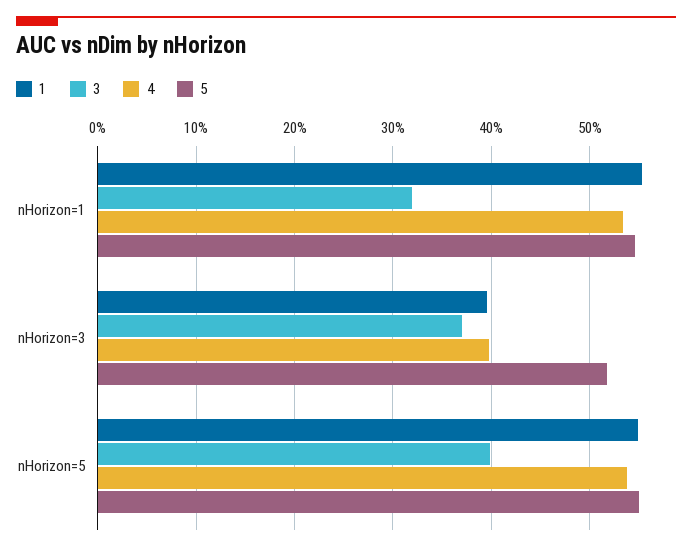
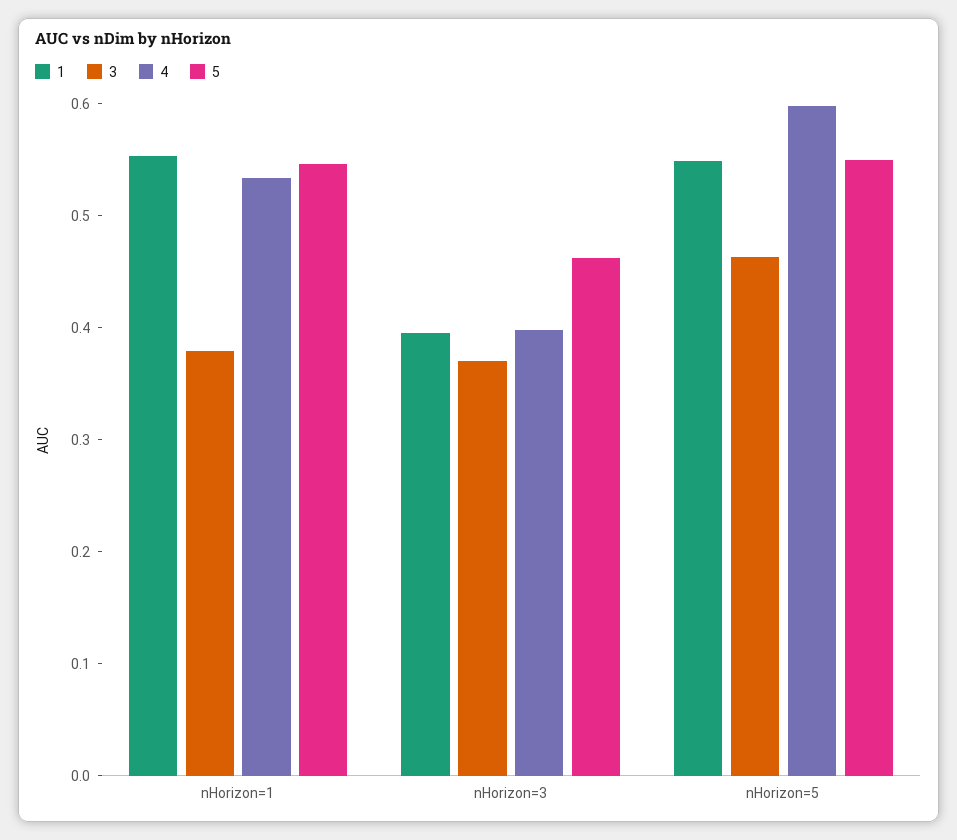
3, nHorizon=1: 0.32 -> 0.38
5, nHorizon=3: 0.52 -> 0.46
3, nHorizon=5: 0.4 -> 0.46
4, nHorizon=5: 0.54 -> 0.6

